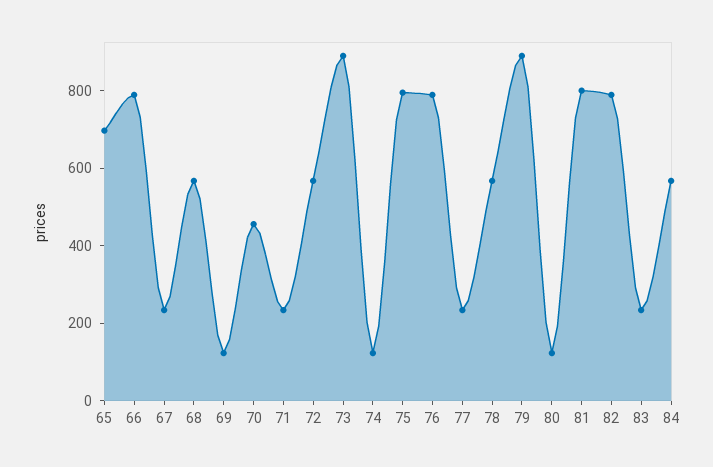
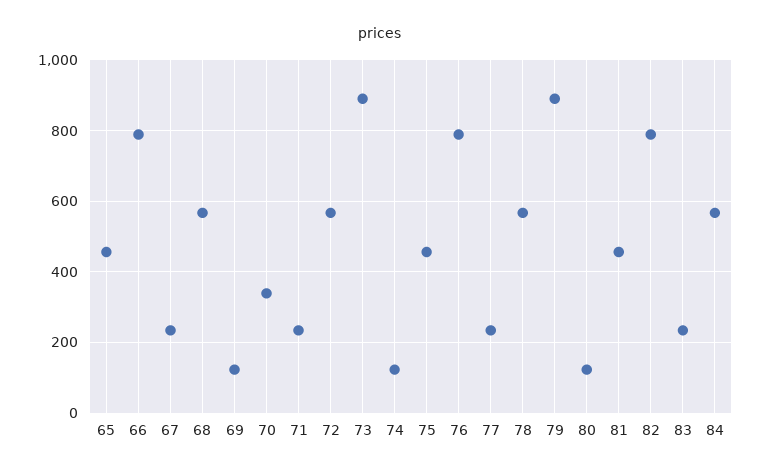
65: 700 -> 460
70: 450 -> 340
75: 800 -> 460
81: 800 -> 460

